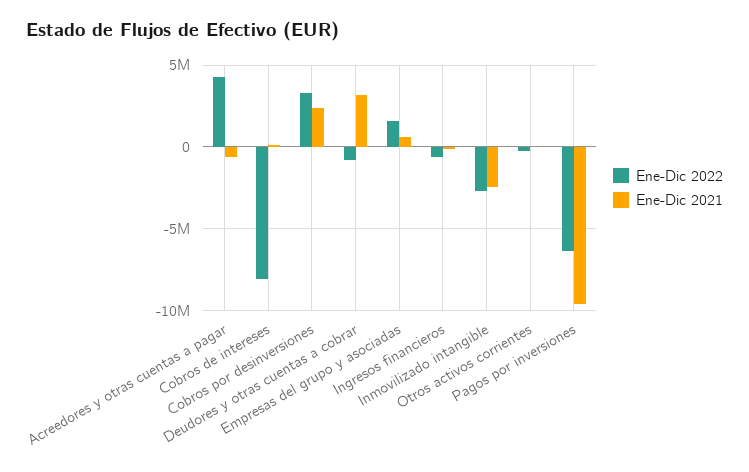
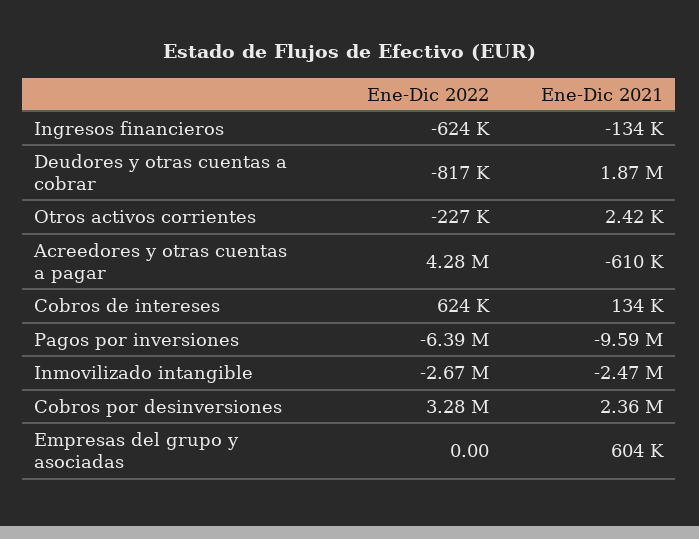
Ene-Dic 2022, Cobros de intereses: -8000000 -> 624000
Ene-Dic 2021, Deudores y otras cuentas a cobrar: 3000000 -> 1870000
Ene-Dic 2022, Empresas del grupo y asociadas: 1500000 -> 0

